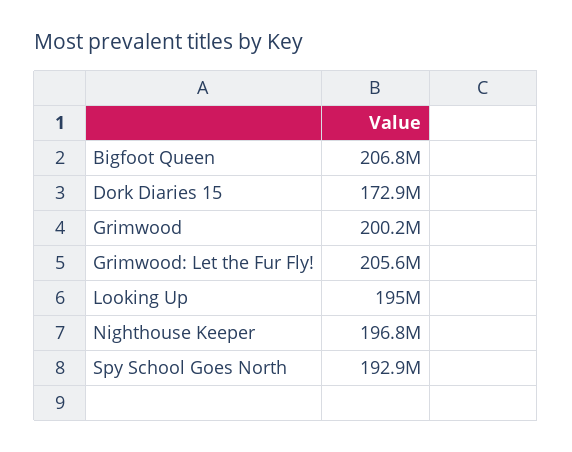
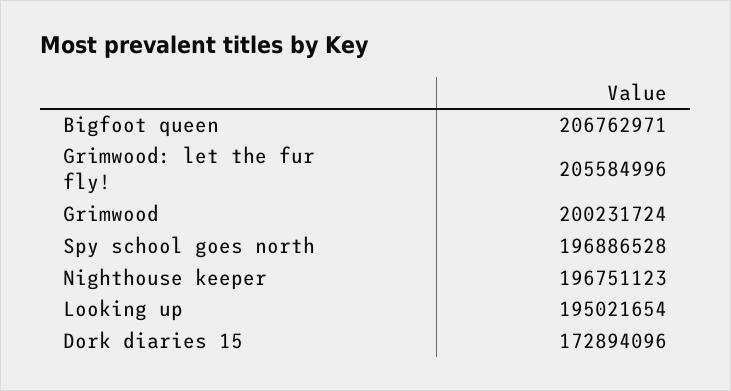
Spy School Goes North: 192900000 -> 196886528

